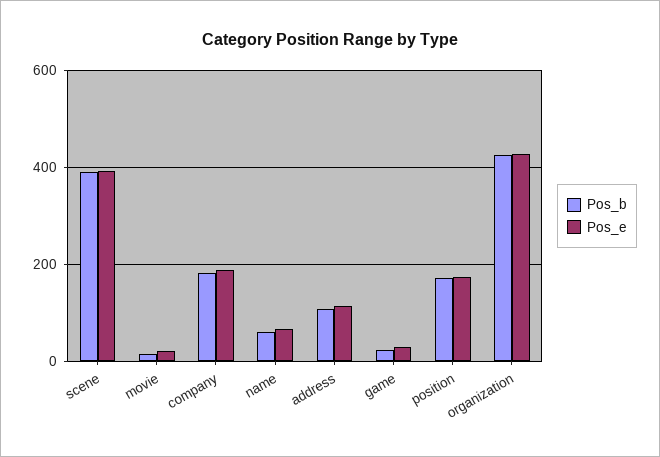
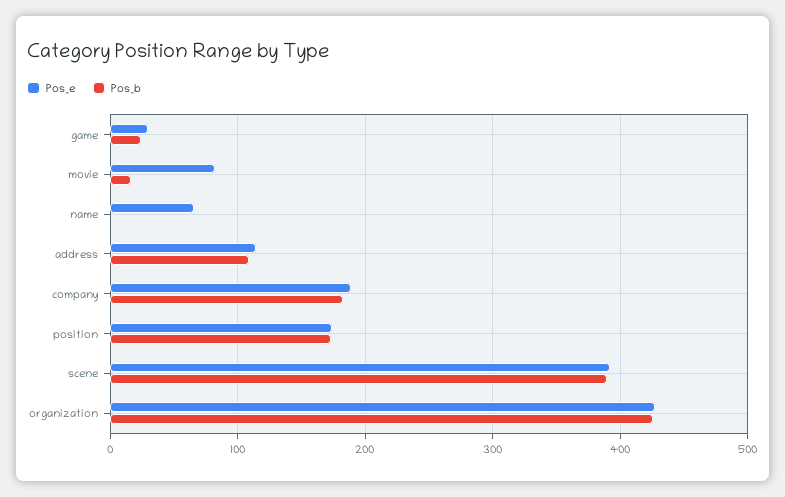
Pos_e, movie: 20 -> 80
Pos_b, name: 60 -> 0

